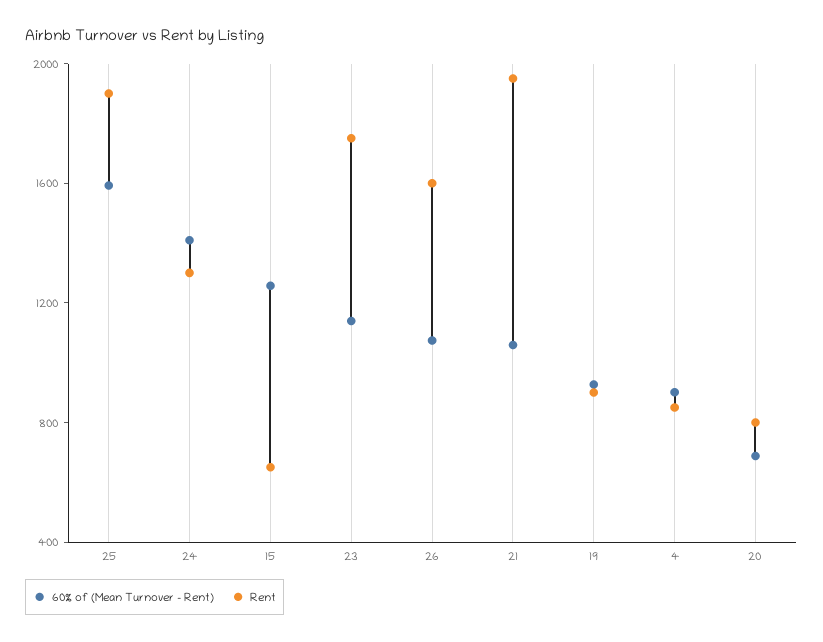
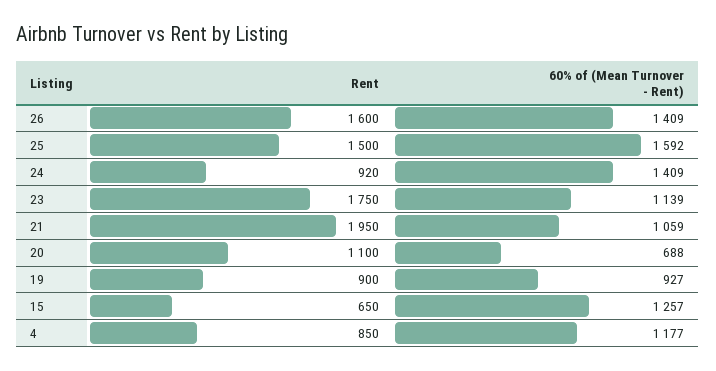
Rent, 25: 1900 -> 1500
Rent, 24: 1300 -> 920
60% of (Mean Turnover - Rent), 26: 1100 -> 1409
60% of (Mean Turnover - Rent), 4: 900 -> 1177
Rent, 20: 800 -> 1100

